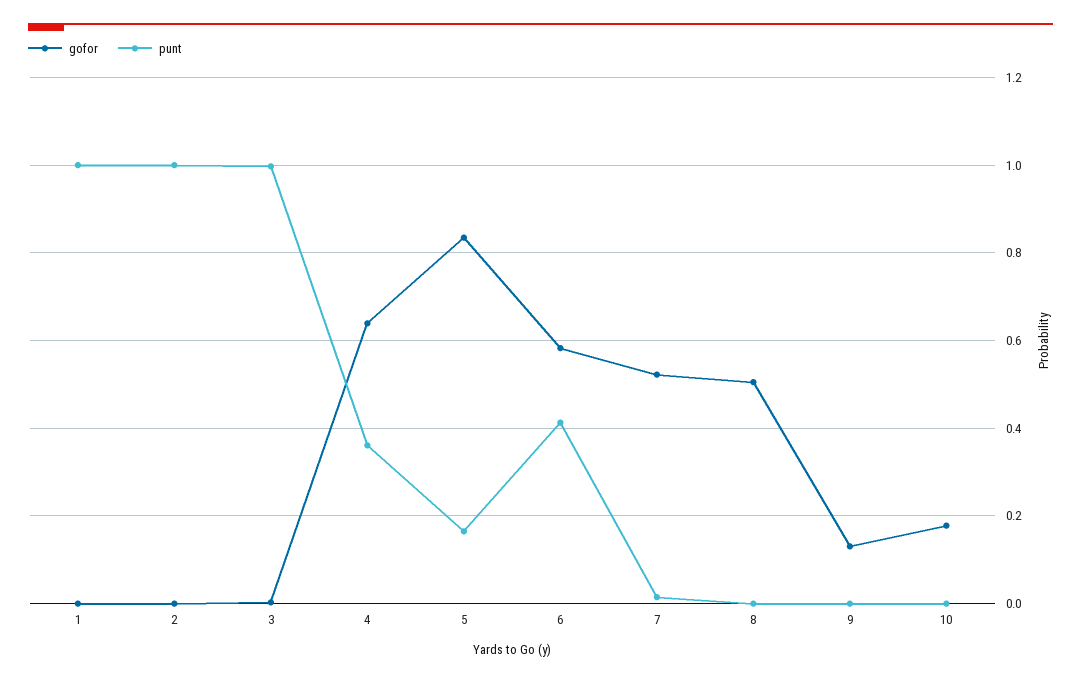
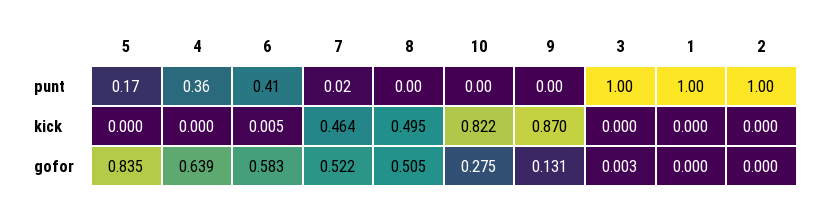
gofor, 10: 0.18 -> 0.275
kick, 5: none -> 0
kick, 4: none -> 0
kick, 6: none -> 0.005
kick, 7: none -> 0.464
kick, 8: none -> 0.495
kick, 10: none -> 0.822
kick, 9: none -> 0.87
kick, 3: none -> 0
kick, 1: none -> 0
kick, 2: none -> 0

